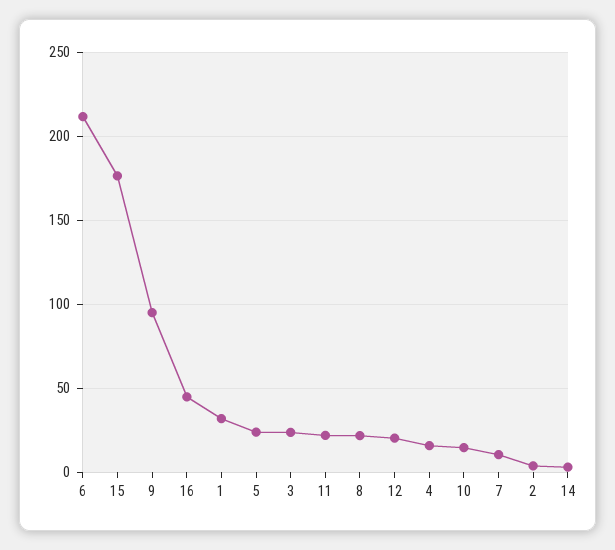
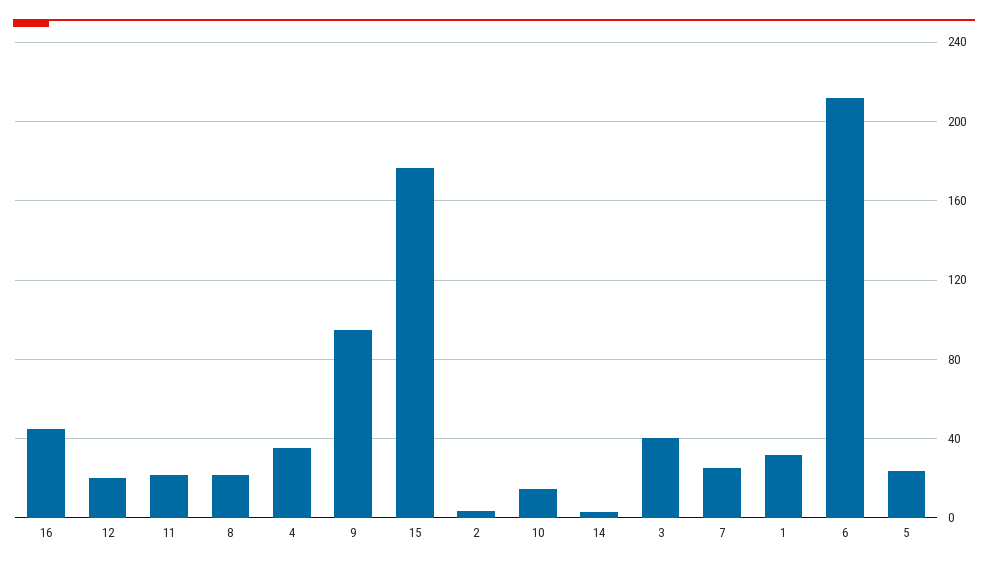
3: 25 -> 40
4: 15 -> 35
7: 10 -> 25

